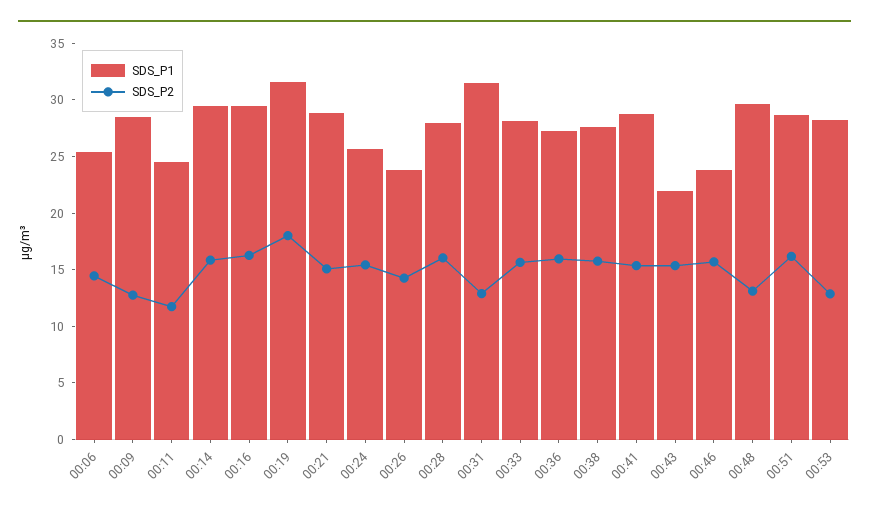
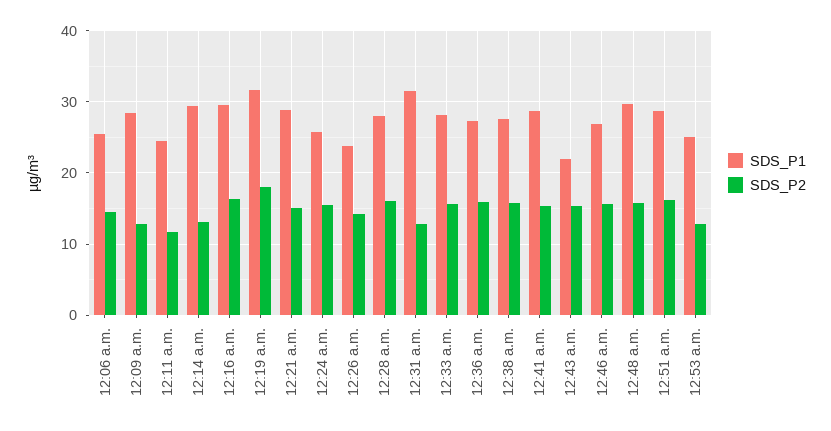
SDS_P2, 00:14: 16 -> 13
SDS_P1, 00:46: 24 -> 27
SDS_P2, 00:48: 13 -> 16
SDS_P1, 00:53: 28 -> 25

